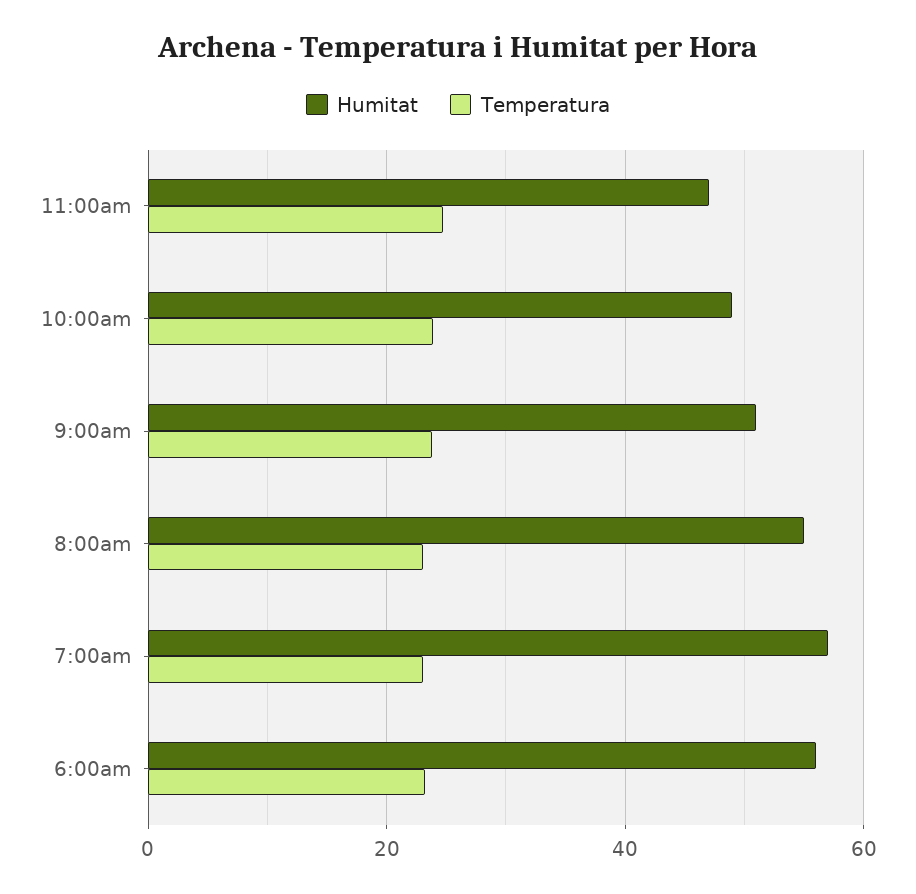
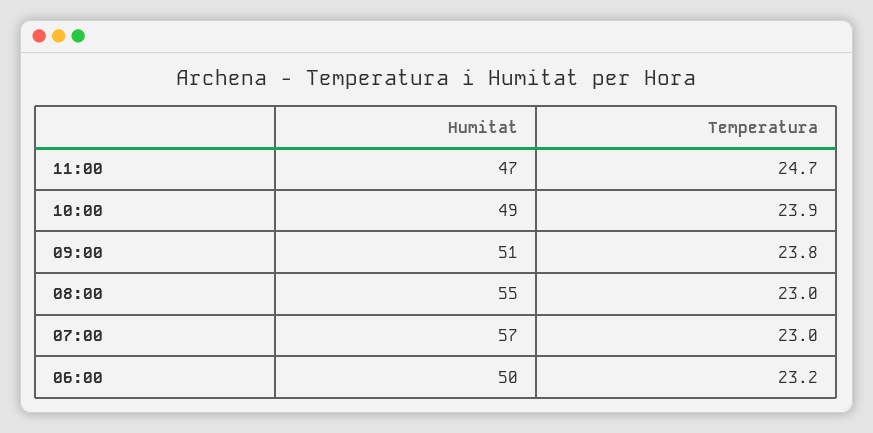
Humitat, 6:00am: 56 -> 50

